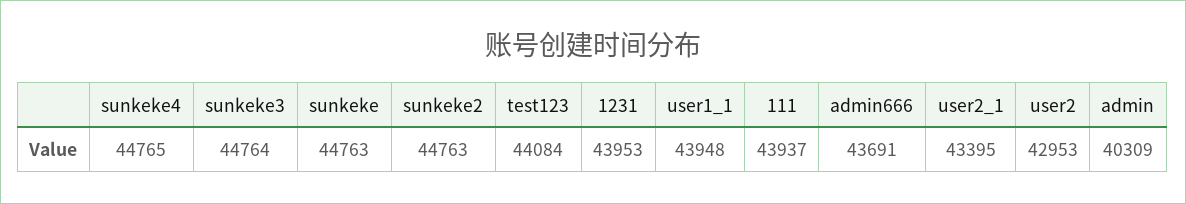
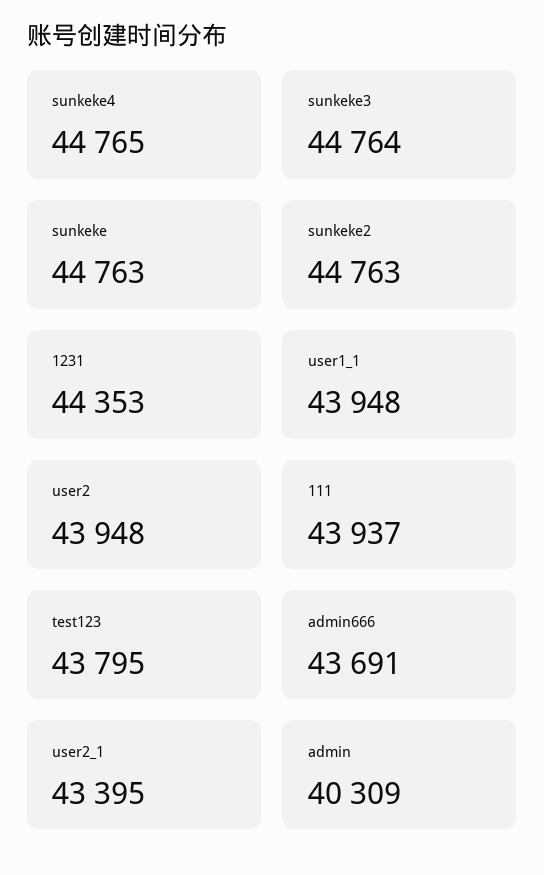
test123: 44084 -> 43795
1231: 43953 -> 44353
user2: 42953 -> 43948

